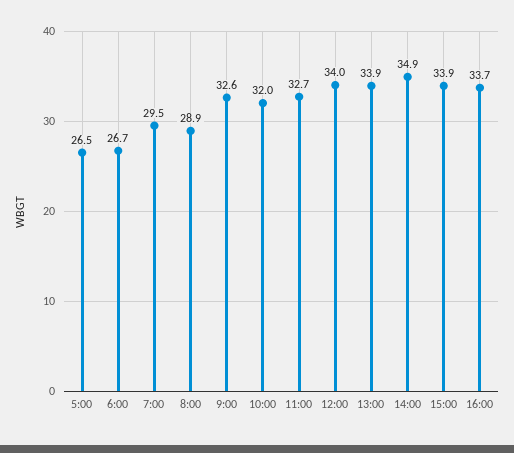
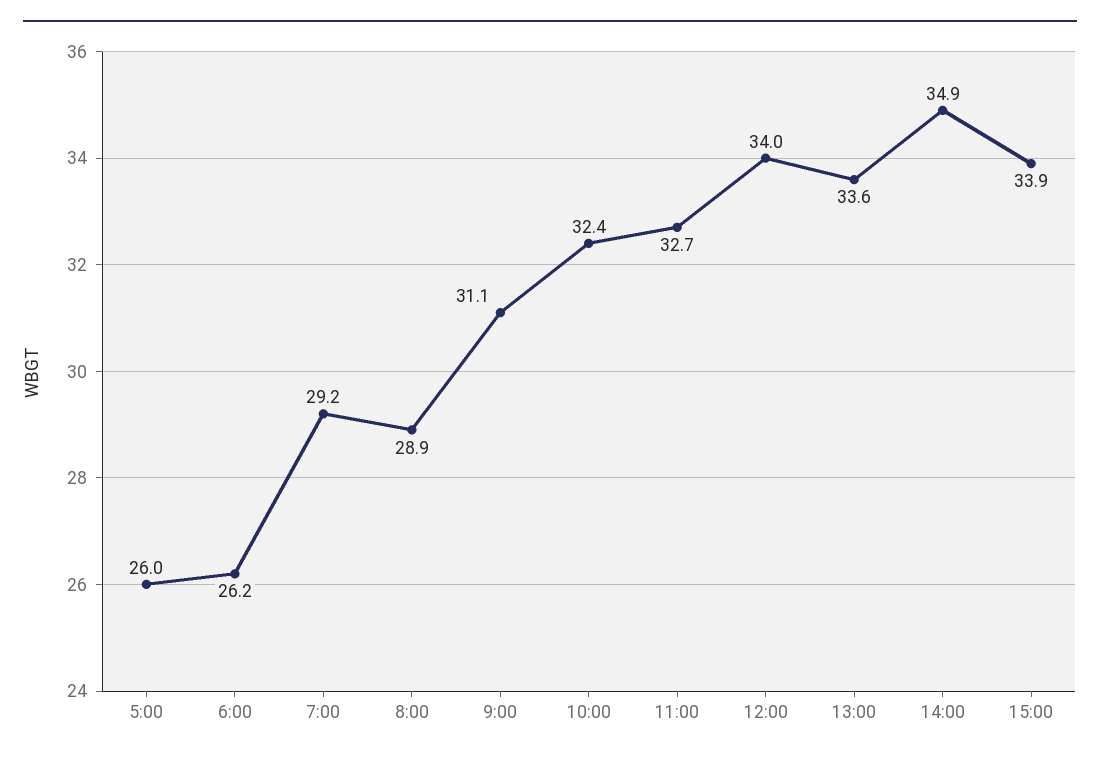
5:00: 26.5 -> 26
6:00: 26.7 -> 26.2
7:00: 29.5 -> 29.2
9:00: 32.6 -> 31.1
10:00: 32 -> 32.4
13:00: 33.9 -> 33.6
16:00: 33.7 -> none

